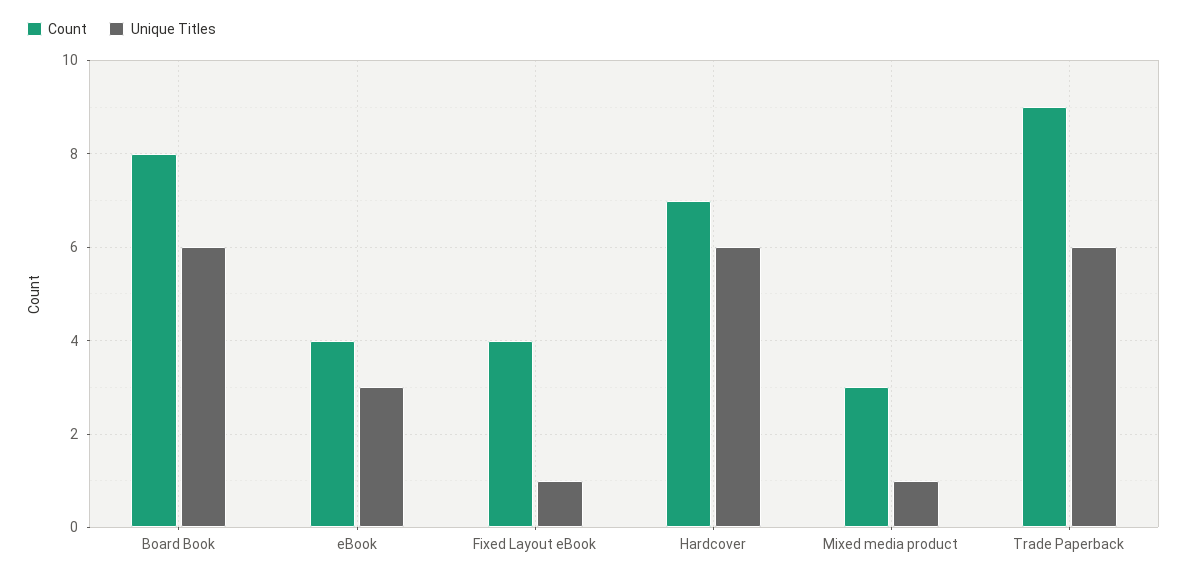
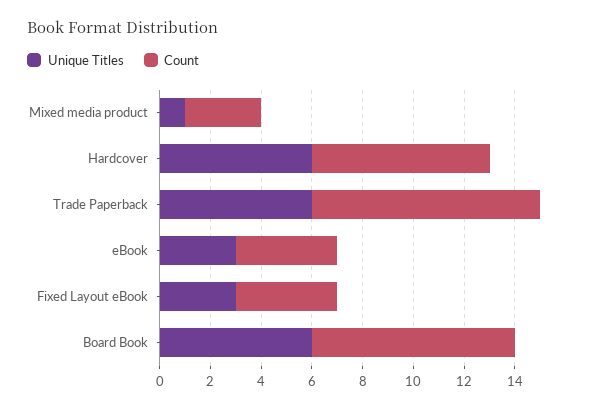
Unique Titles, Fixed Layout eBook: 1 -> 3

